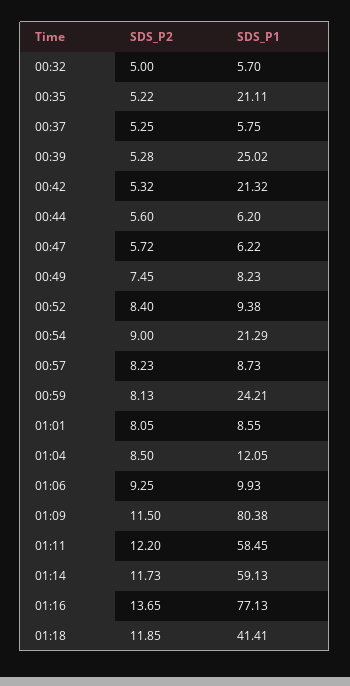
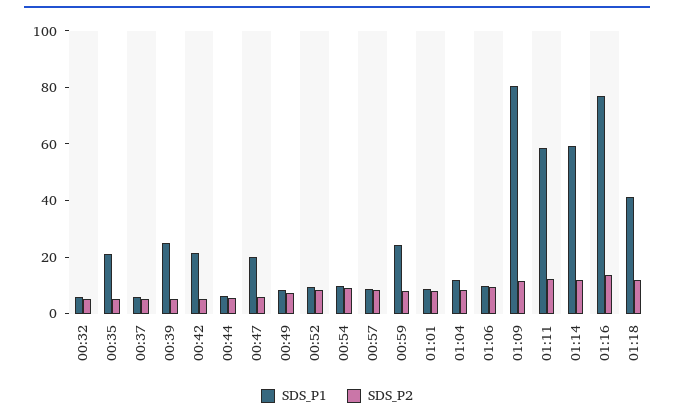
SDS_P1, 00:47: 6.22 -> 20
SDS_P1, 00:54: 21.29 -> 10

